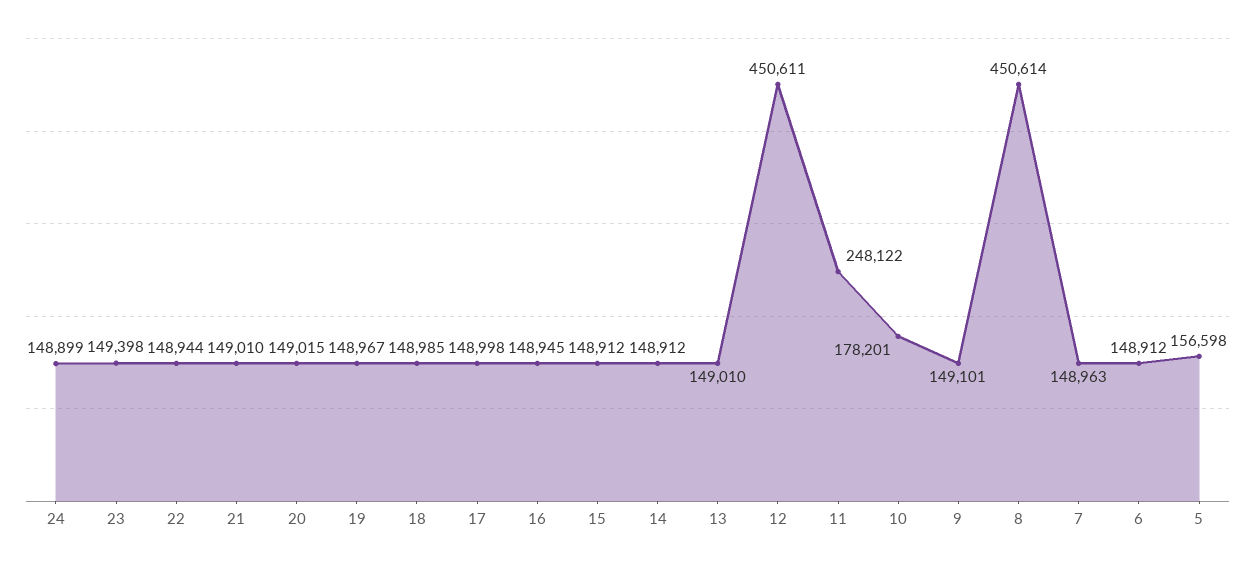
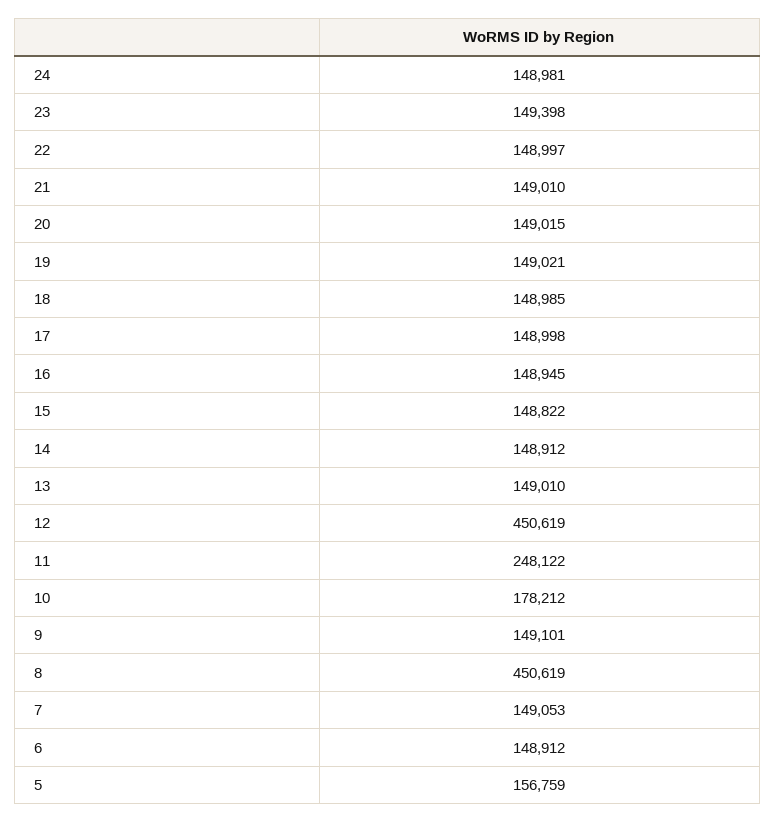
24: 148899 -> 148981
22: 148944 -> 148997
19: 148967 -> 149021
15: 148912 -> 148822
12: 450611 -> 450619
10: 178201 -> 178212
8: 450614 -> 450619
7: 148963 -> 149053
5: 156598 -> 156759

